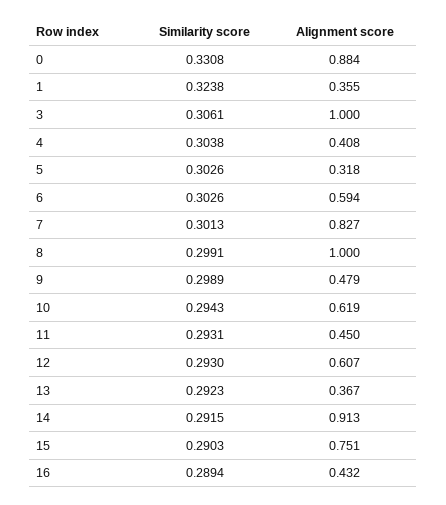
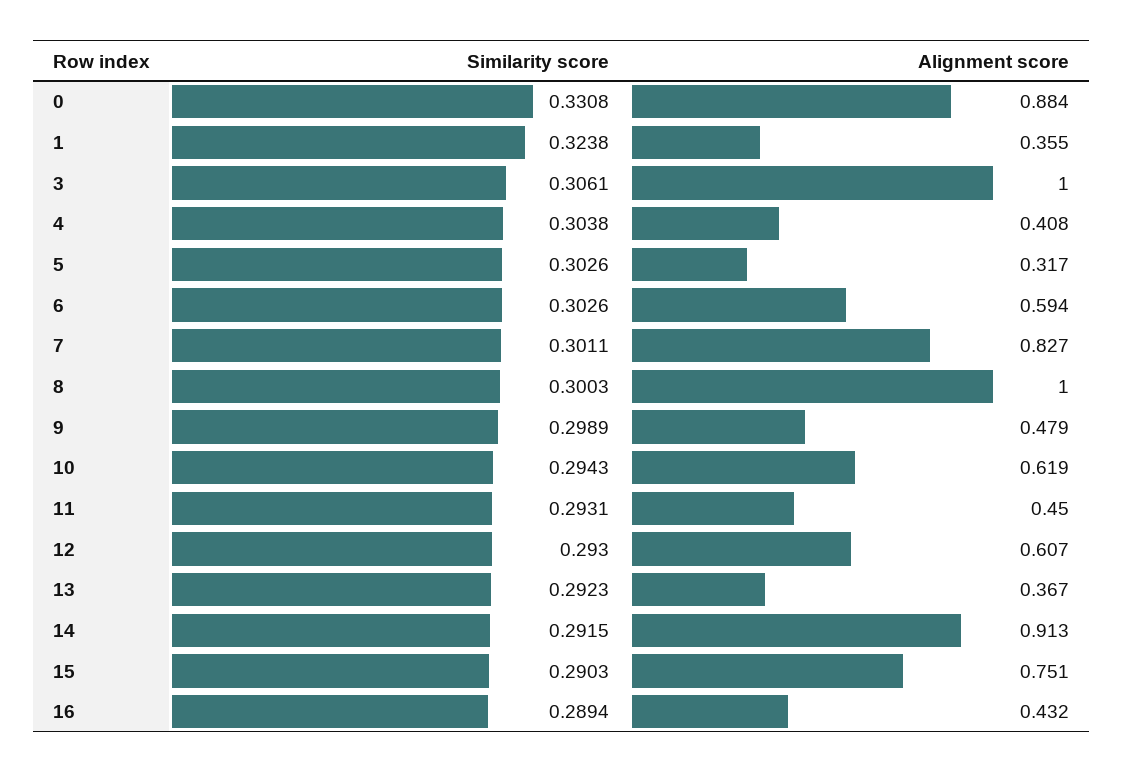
Alignment score, 5: 0.318 -> 0.317
Similarity score, 7: 0.3013 -> 0.3011
Similarity score, 8: 0.2991 -> 0.3003

